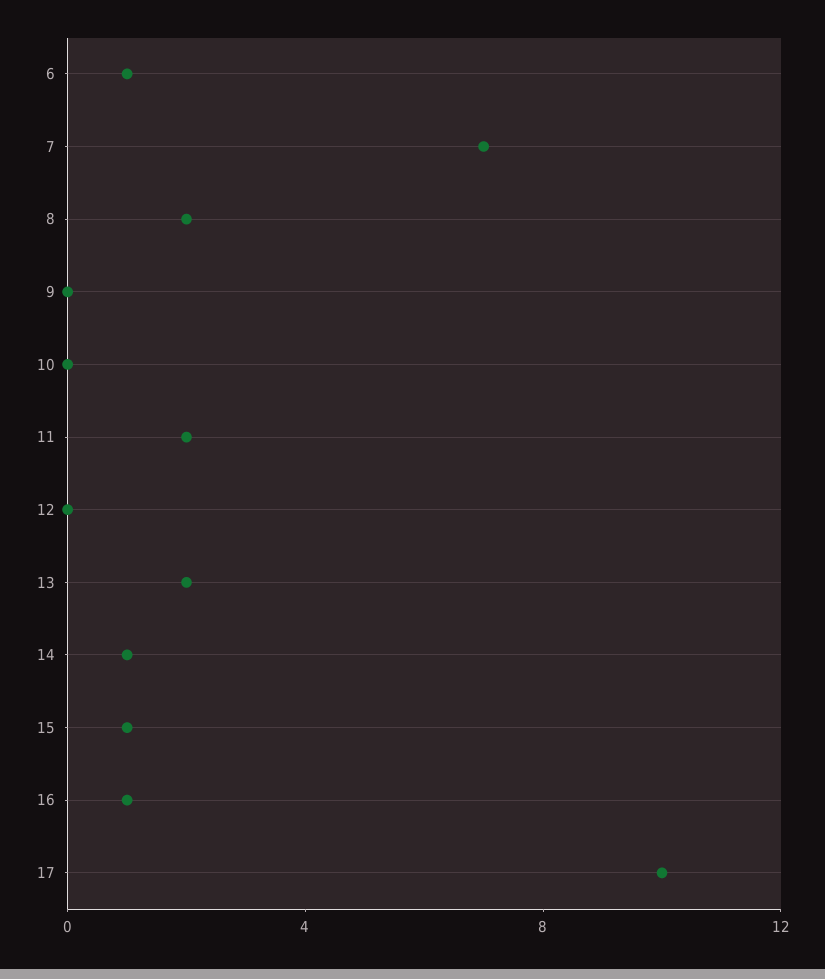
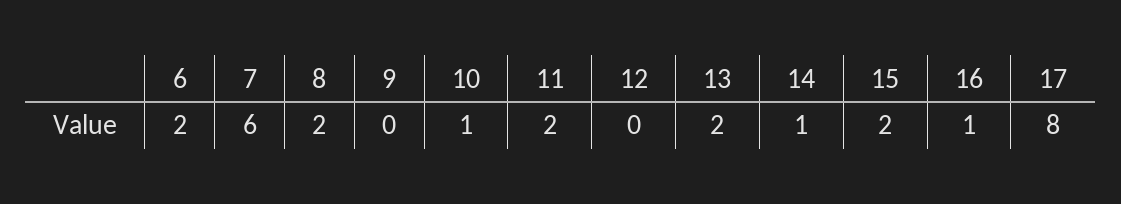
6: 1 -> 2
7: 7 -> 6
10: 0 -> 1
15: 1 -> 2
17: 10 -> 8

